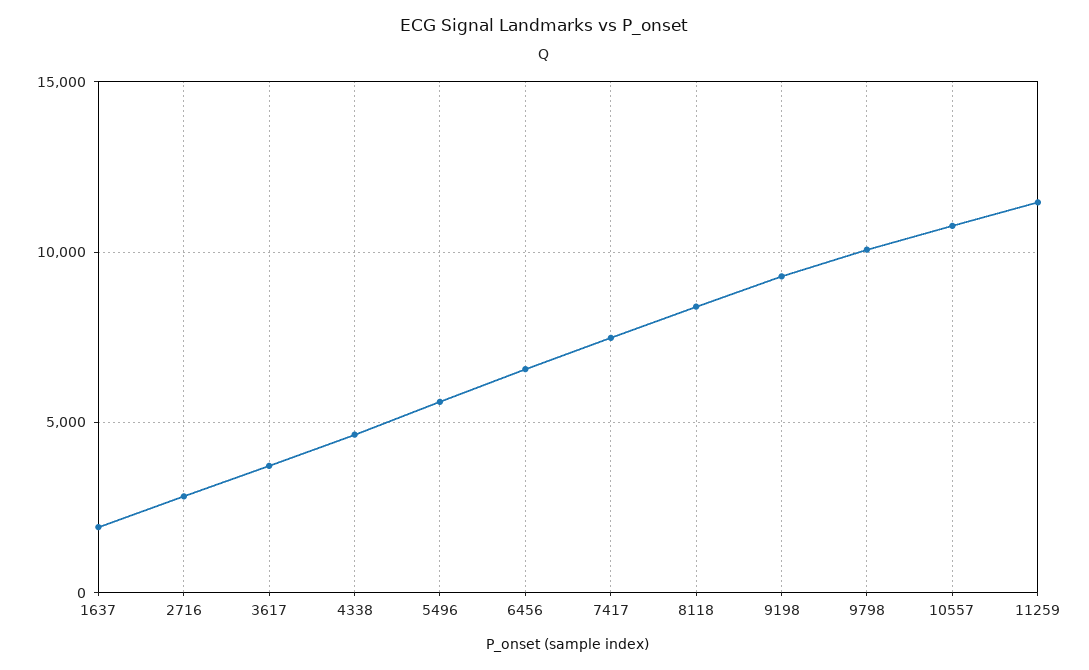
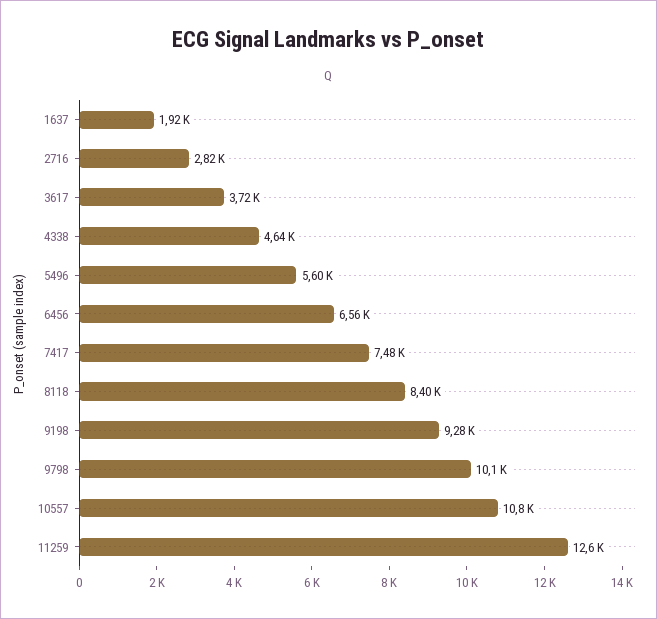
11259: 11500 -> 12600

